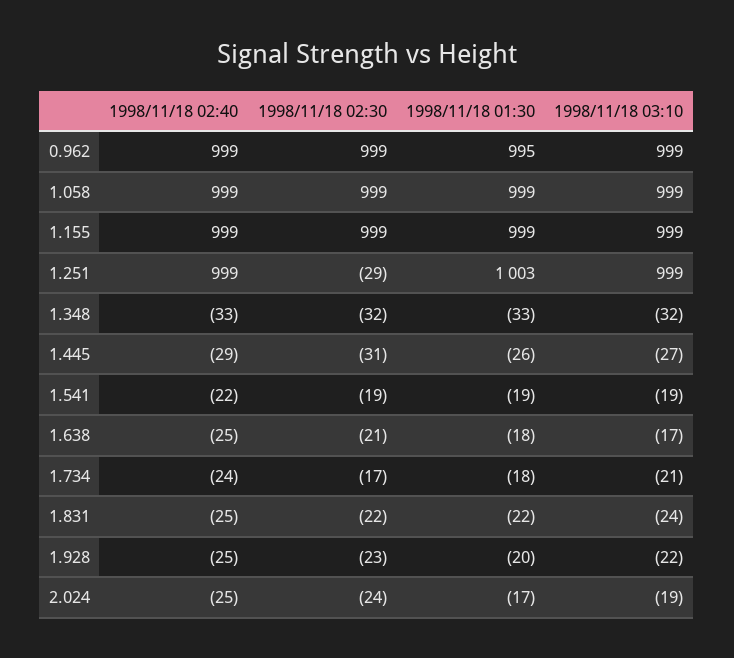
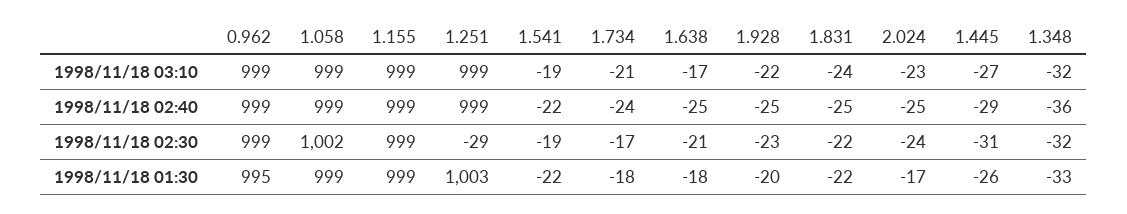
1998/11/18 02:30, 1.058: 999 -> 1002
1998/11/18 02:40, 1.348: -33 -> -36
1998/11/18 01:30, 1.541: -19 -> -22
1998/11/18 03:10, 2.024: -19 -> -23

